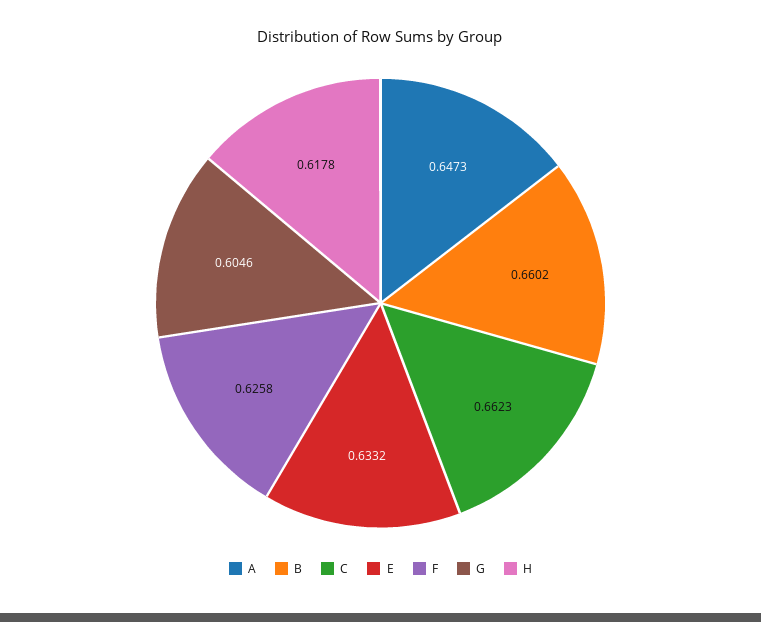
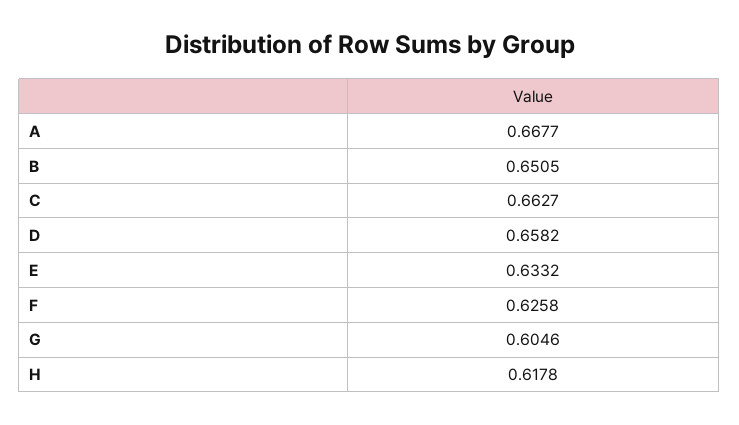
A: 0.6473 -> 0.6677
B: 0.6602 -> 0.6505
C: 0.6623 -> 0.6627
D: none -> 0.6582

